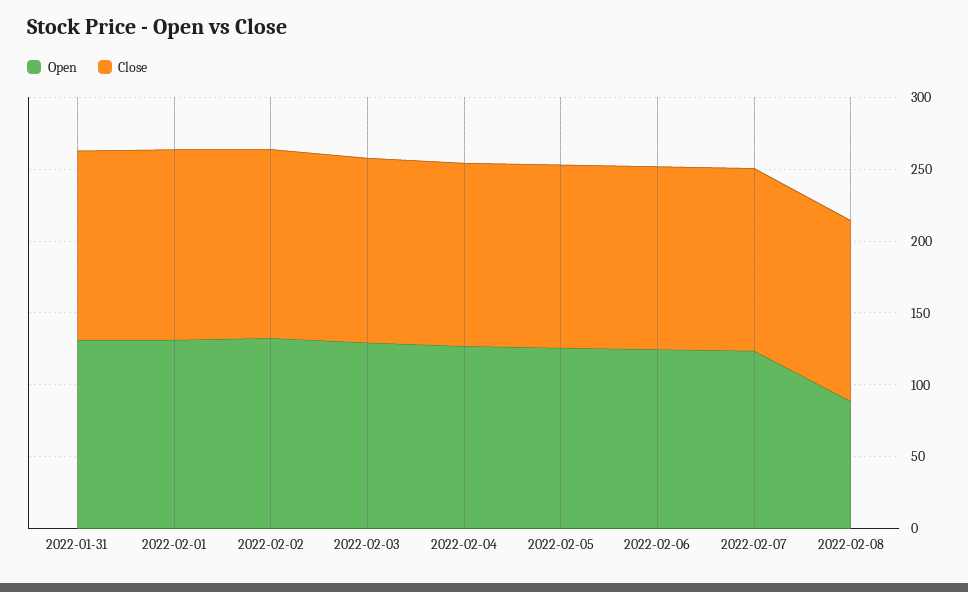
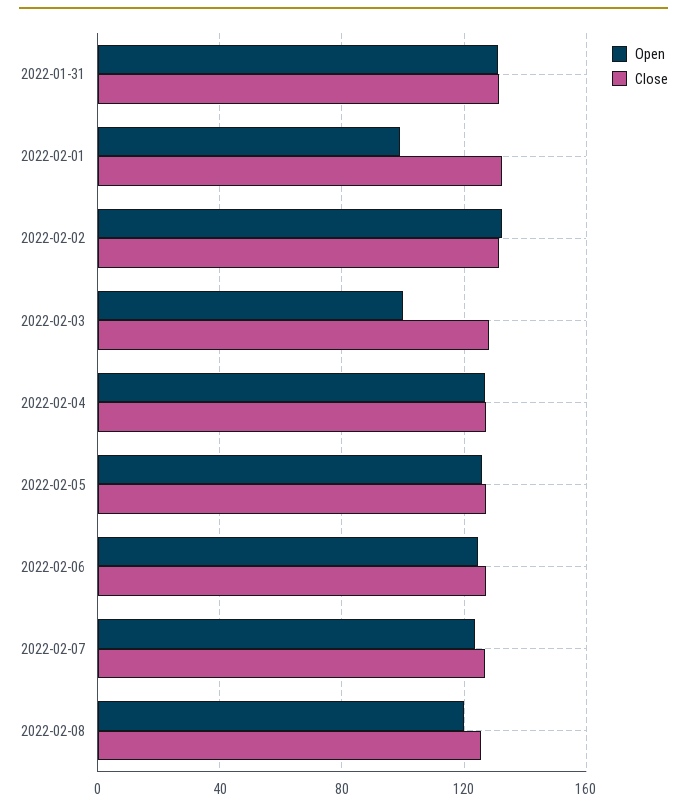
Open, 2022-02-01: 130 -> 100
Open, 2022-02-03: 130 -> 100
Open, 2022-02-08: 90 -> 120

